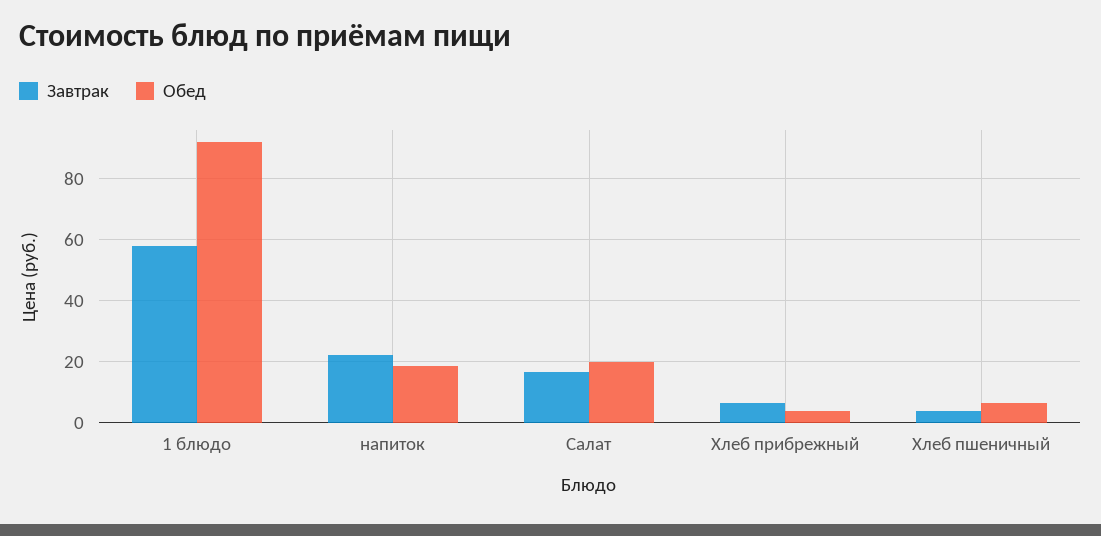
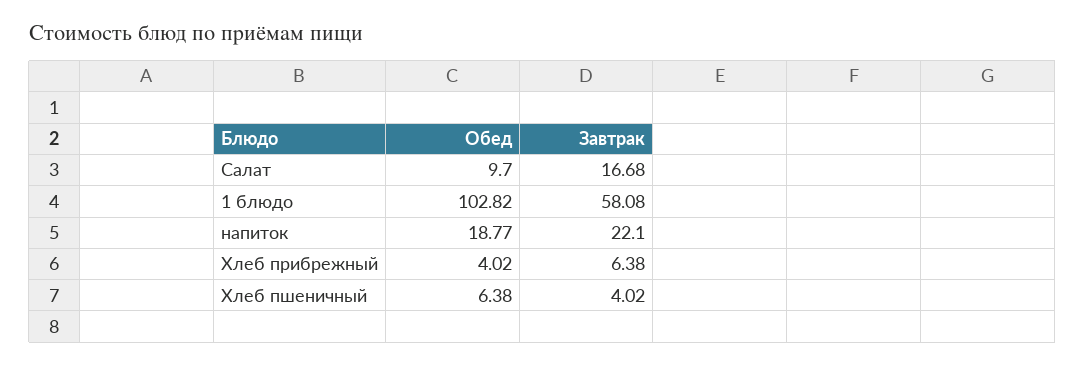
Обед, 1 блюдо: 92 -> 102.82
Обед, Салат: 20 -> 9.7

